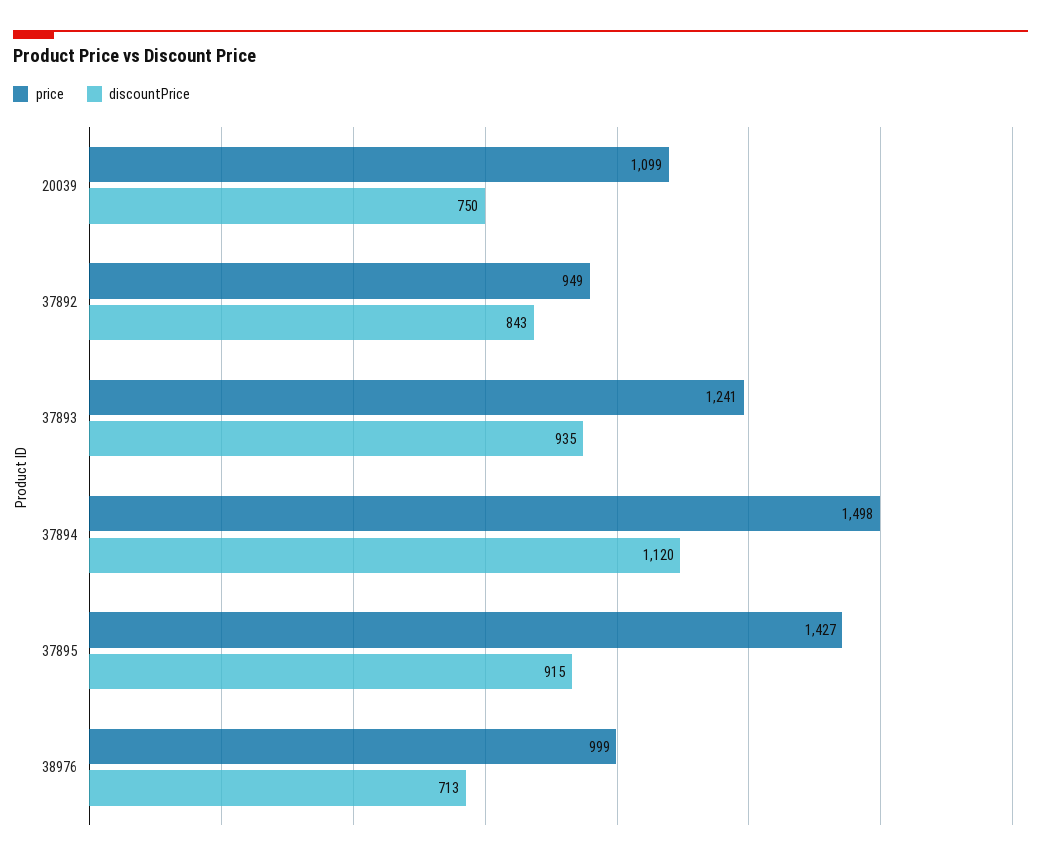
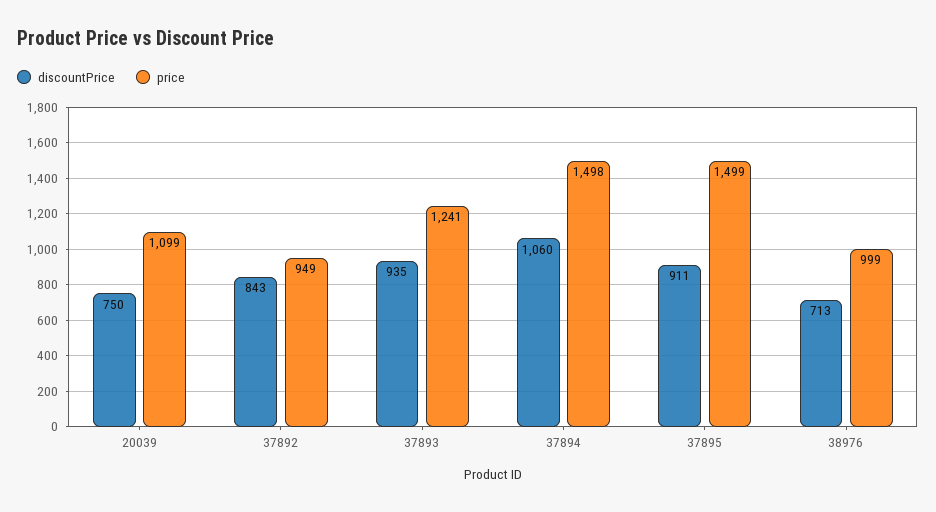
discountPrice, 37894: 1120 -> 1060
price, 37895: 1427 -> 1499
discountPrice, 37895: 915 -> 911

